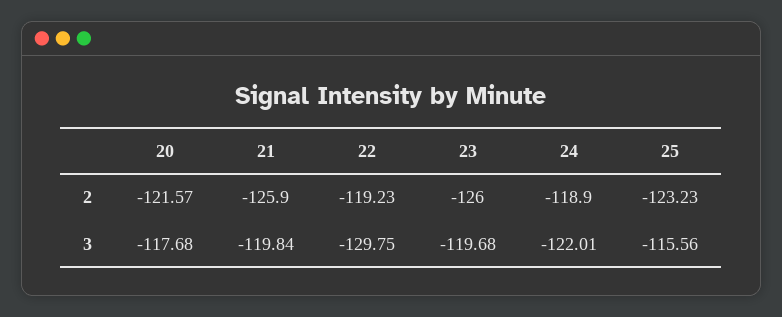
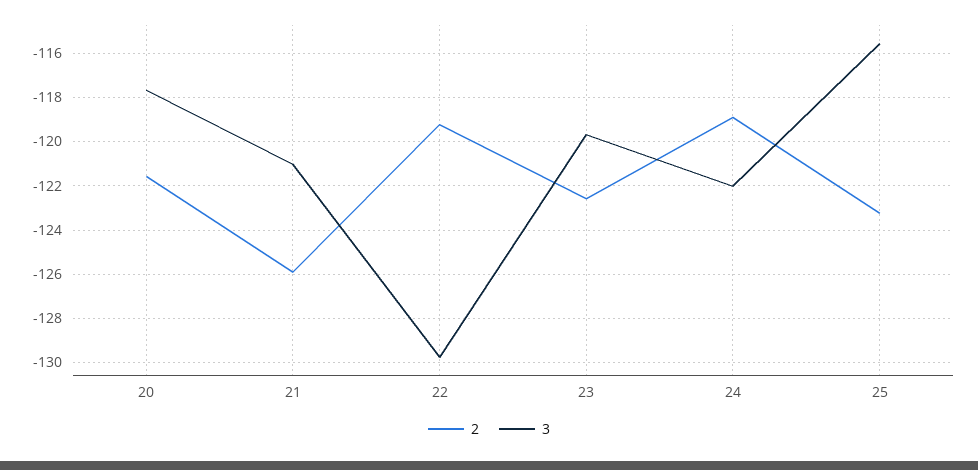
2, 23: -126 -> -122.5
3, 21: -119.84 -> -121

